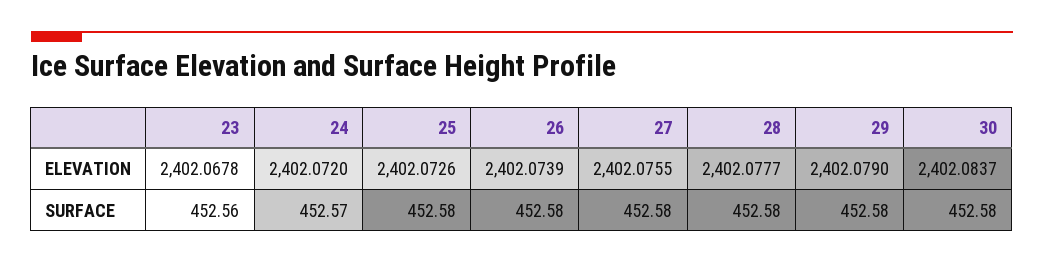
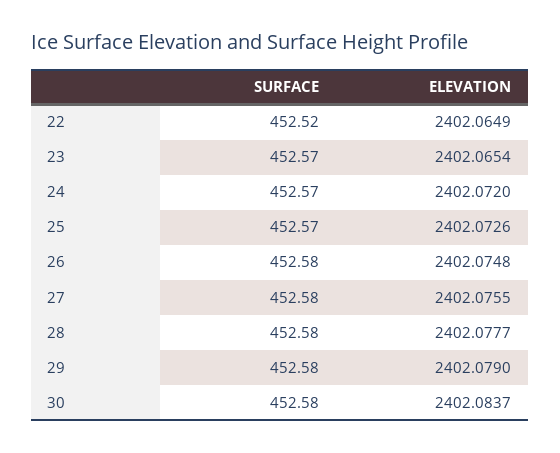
23, ELEVATION: 2402.0678 -> 2402.0654
26, ELEVATION: 2402.0739 -> 2402.0748
23, SURFACE: 452.56 -> 452.57
25, SURFACE: 452.58 -> 452.57
22, SURFACE: none -> 452.52
22, ELEVATION: none -> 2402.0649

